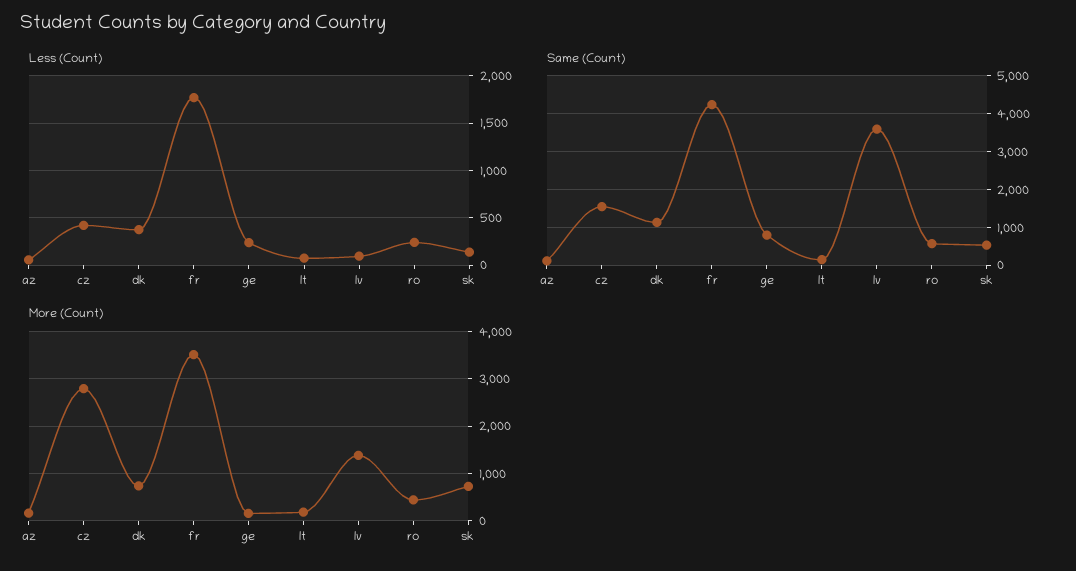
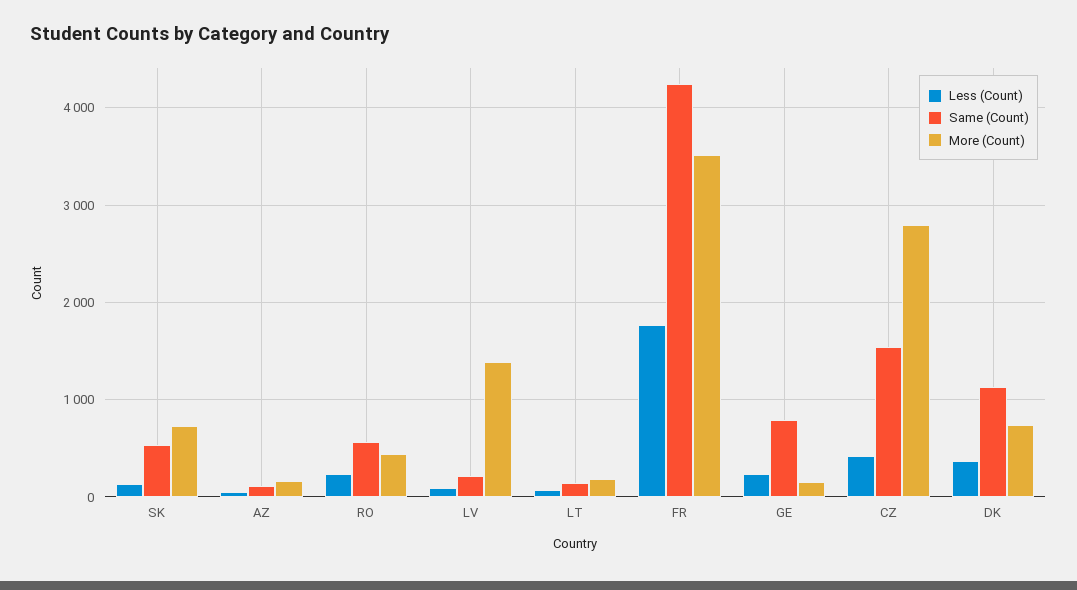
Same (Count), lv: 3600 -> 200

